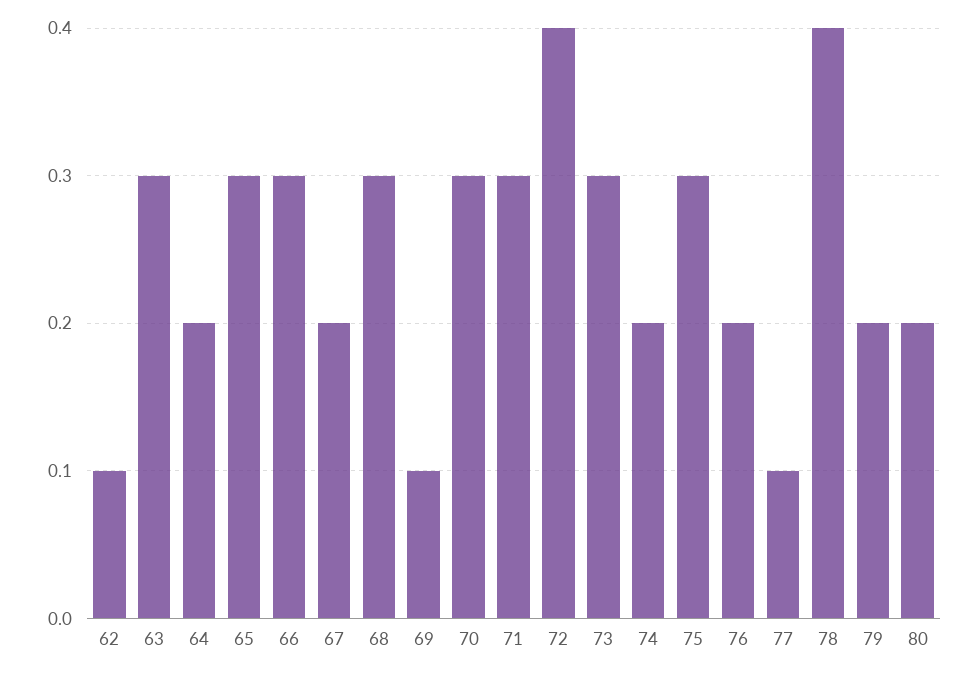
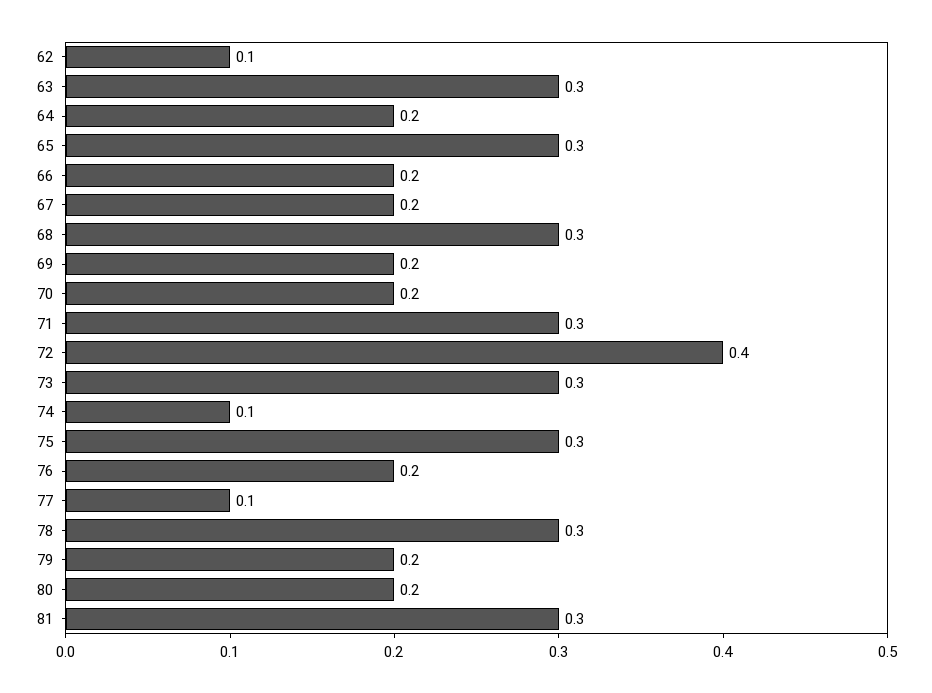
66: 0.3 -> 0.2
69: 0.1 -> 0.2
70: 0.3 -> 0.2
74: 0.2 -> 0.1
78: 0.4 -> 0.3
81: none -> 0.3

